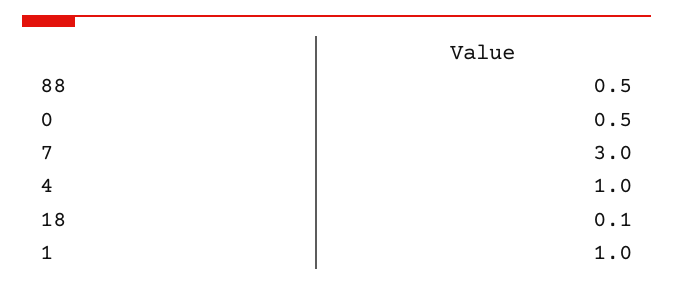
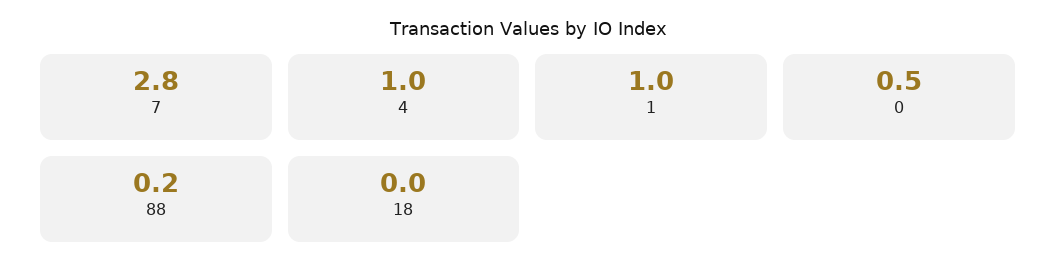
88: 0.5 -> 0.2
7: 3 -> 2.8
18: 0.1 -> 0

